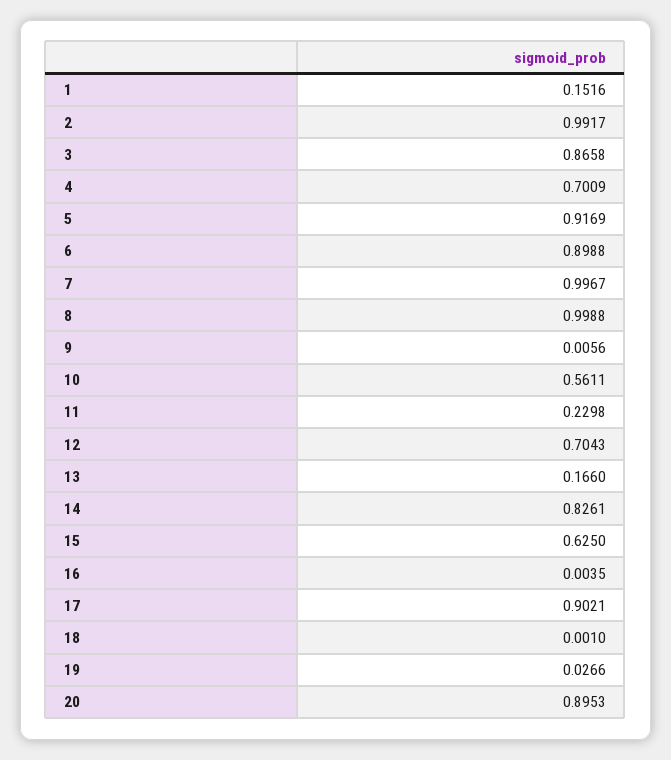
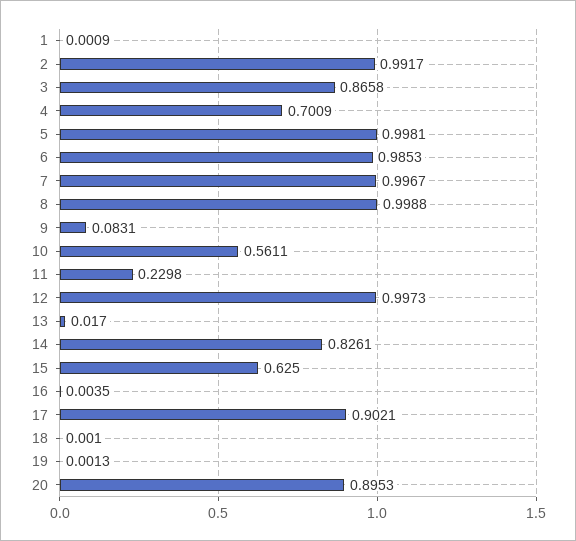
1: 0.1516 -> 0.0009
5: 0.9169 -> 0.9981
6: 0.8988 -> 0.9853
9: 0.0056 -> 0.0831
12: 0.7043 -> 0.9973
13: 0.166 -> 0.017
19: 0.0266 -> 0.0013

